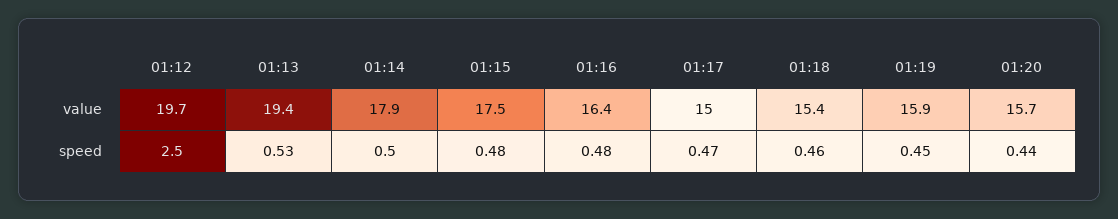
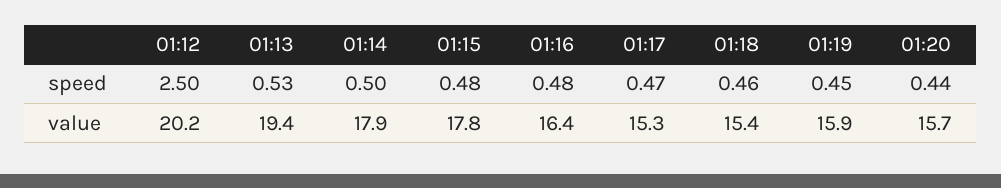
01:12, value: 19.7 -> 20.2
01:15, value: 17.5 -> 17.8
01:17, value: 15 -> 15.3

